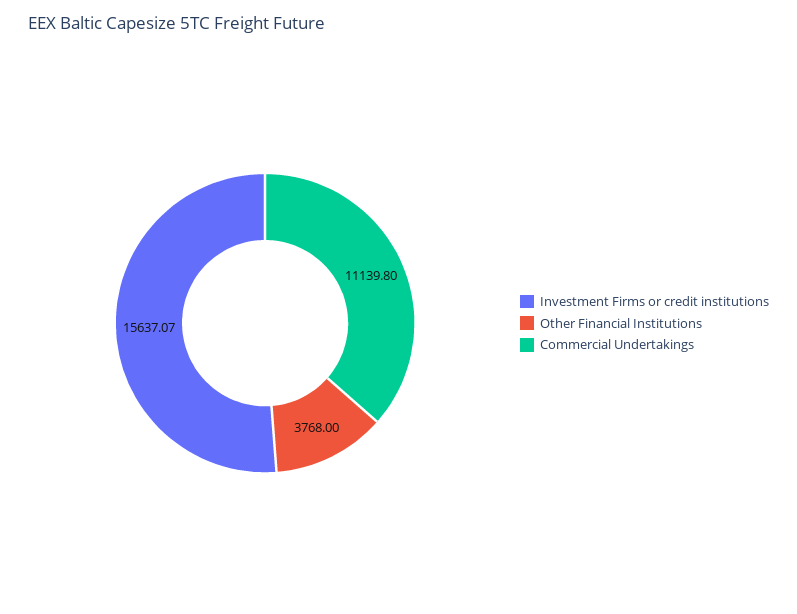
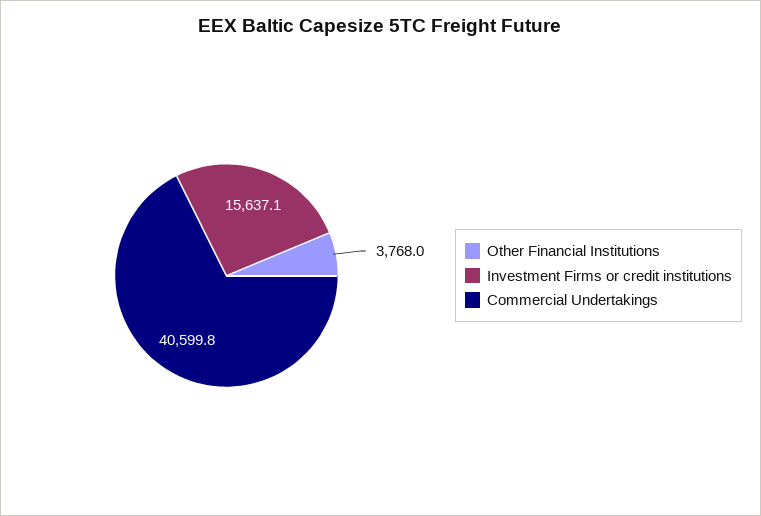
Commercial Undertakings: 11139.8 -> 40599.8

